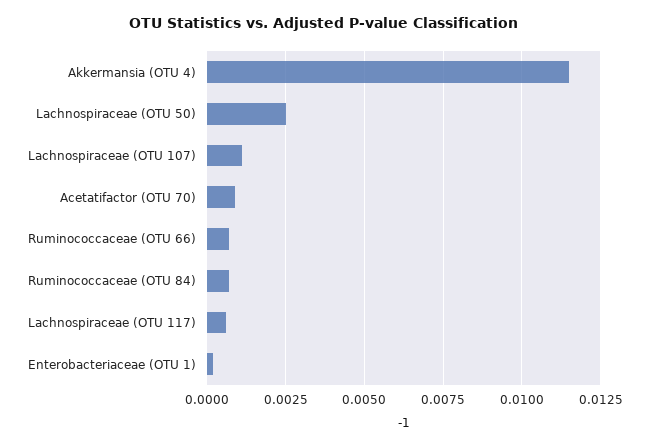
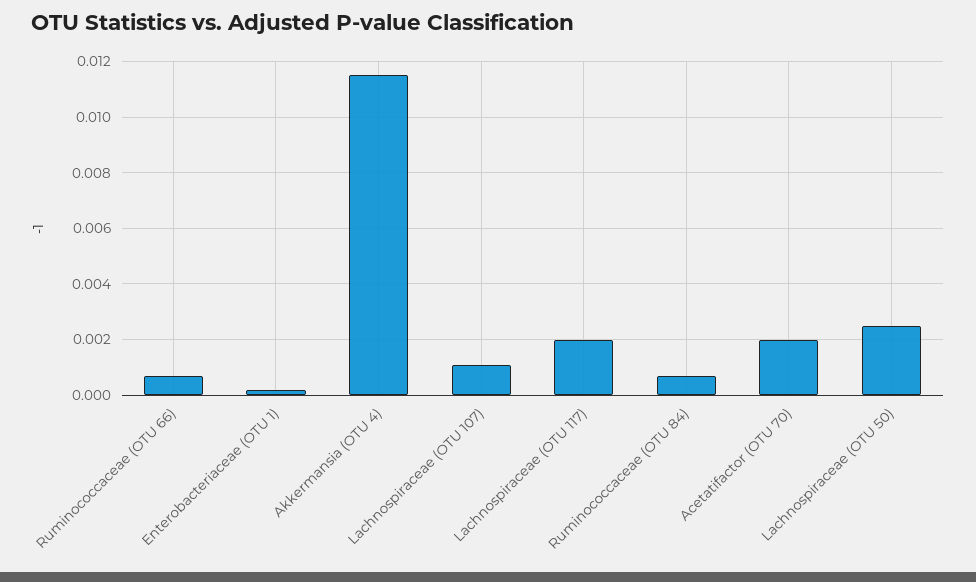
Acetatifactor (OTU 70): 0.001 -> 0.002
Lachnospiraceae (OTU 117): 0.0005 -> 0.002

